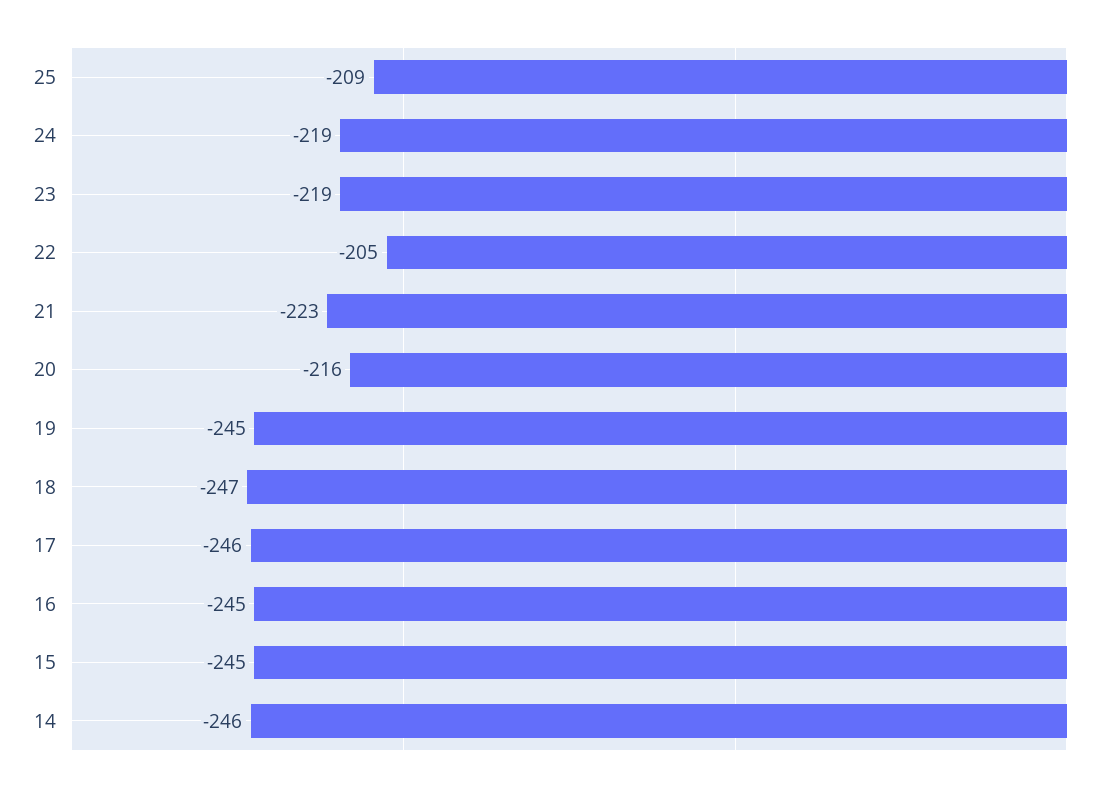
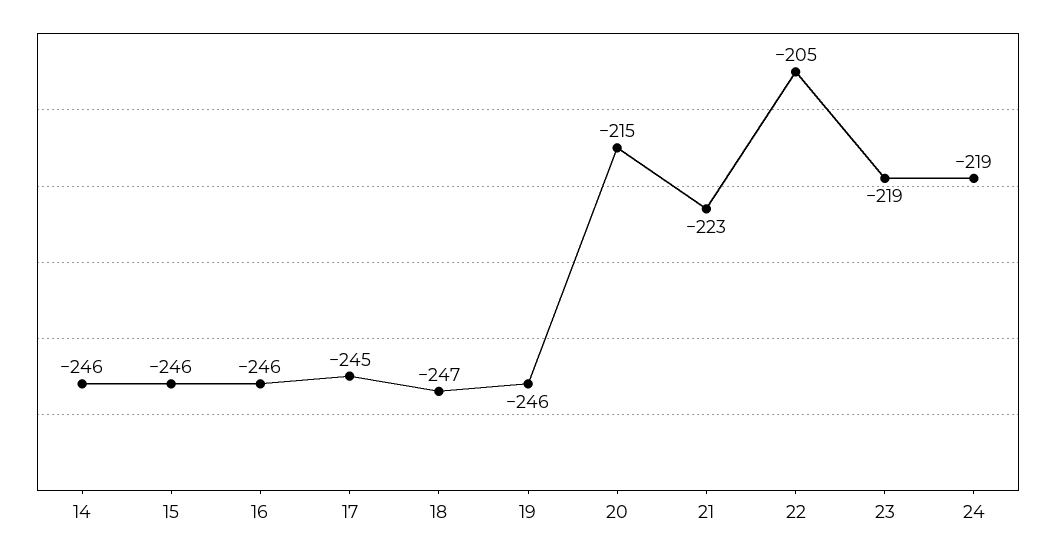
25: -209 -> none
20: -216 -> -215
19: -245 -> -246
17: -246 -> -245
16: -245 -> -246
15: -245 -> -246

